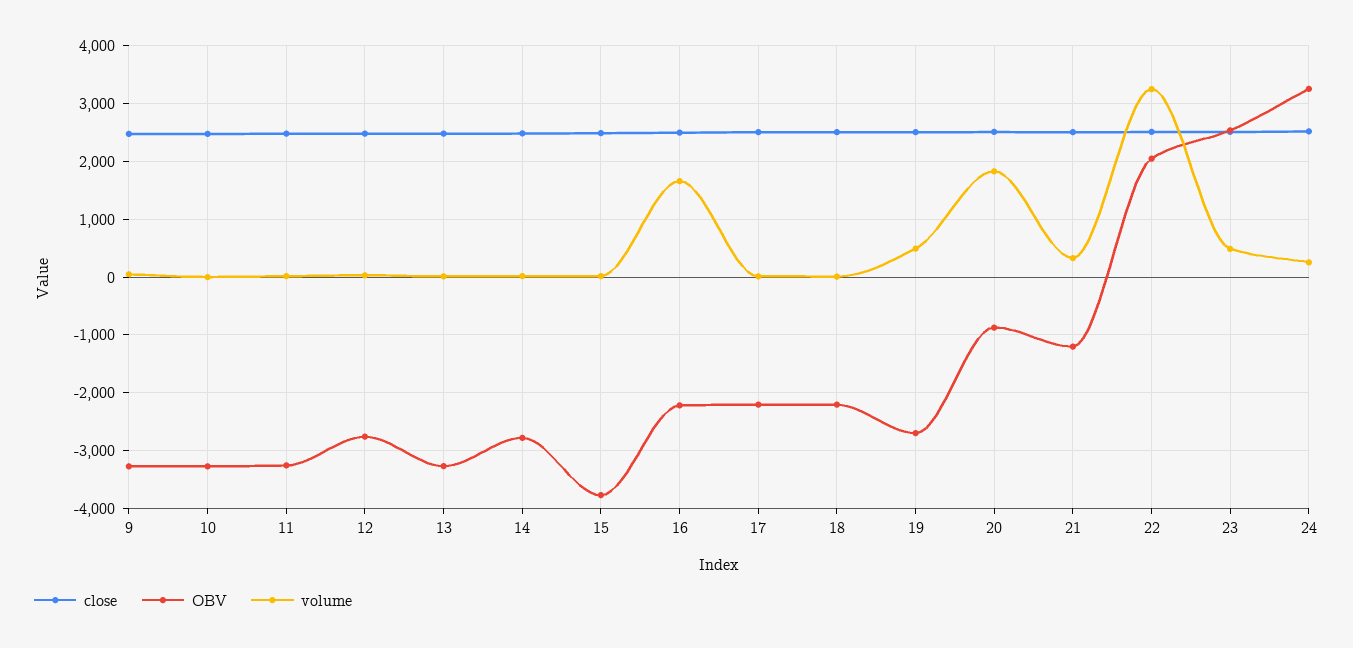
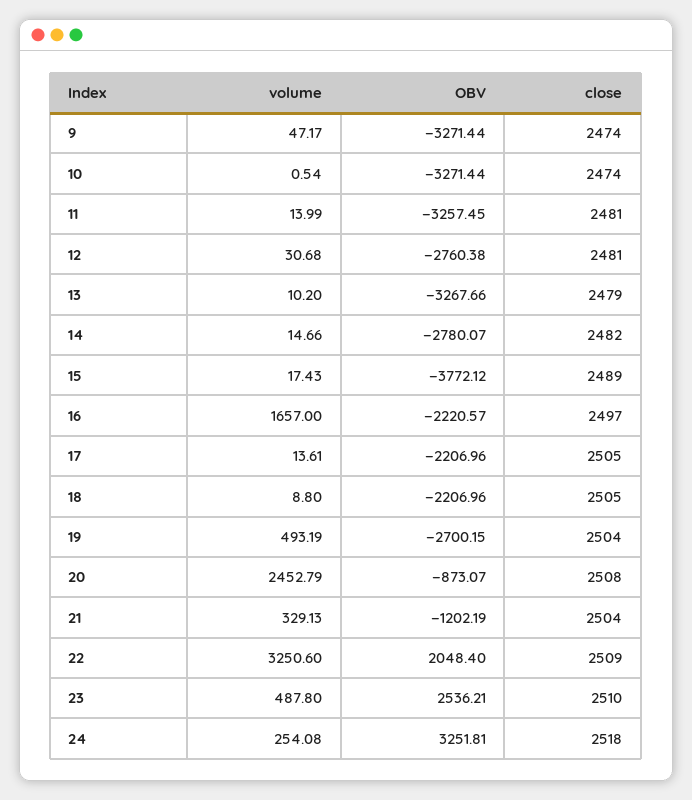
volume, 20: 1800 -> 2452.79

